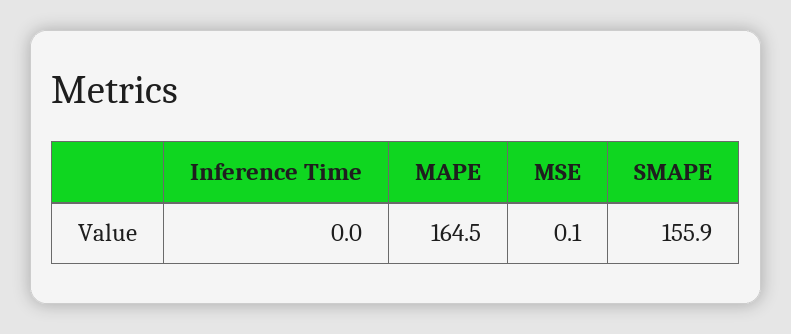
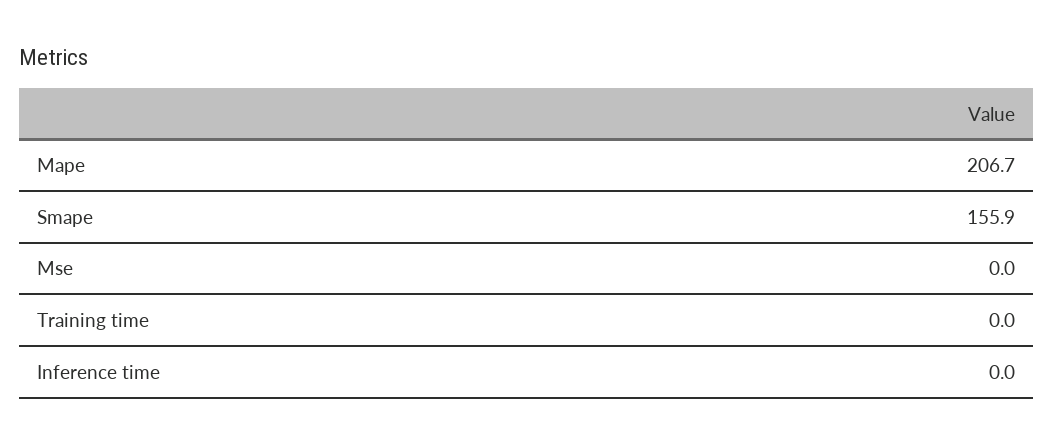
MAPE: 164.5 -> 206.7
MSE: 0.1 -> 0
Training time: none -> 0

